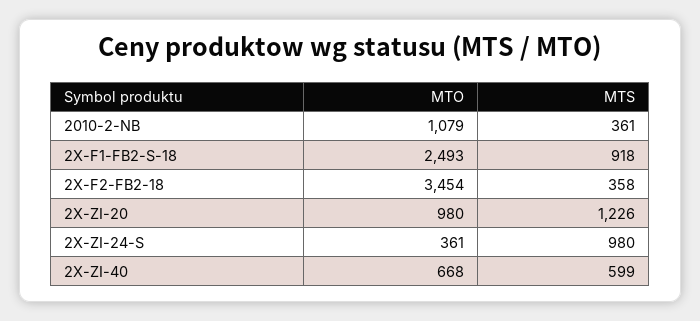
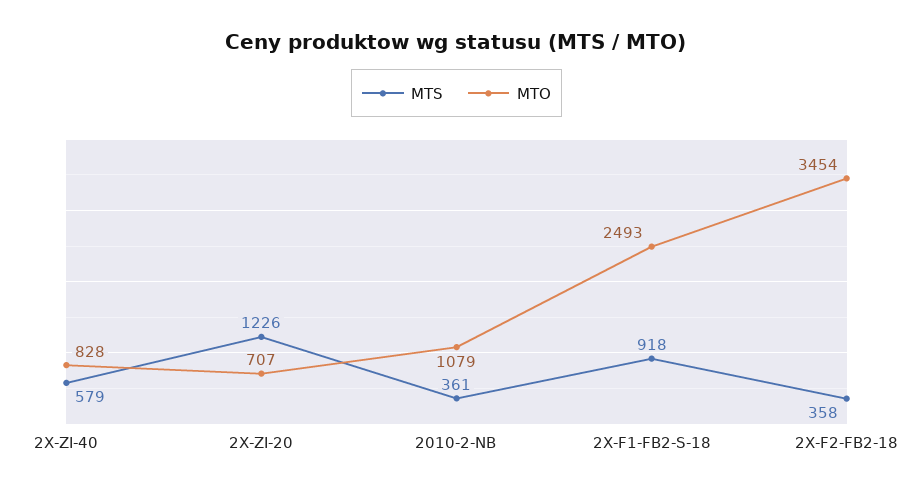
MTO, 2X-ZI-20: 980 -> 707
MTO, 2X-ZI-24-S: 361 -> none
MTS, 2X-ZI-24-S: 980 -> none
MTO, 2X-ZI-40: 668 -> 828
MTS, 2X-ZI-40: 599 -> 579

